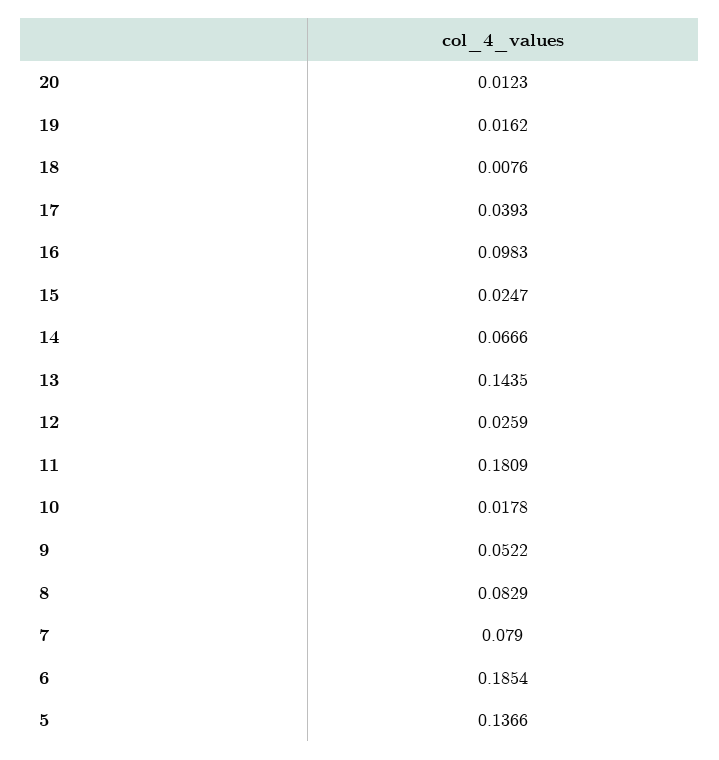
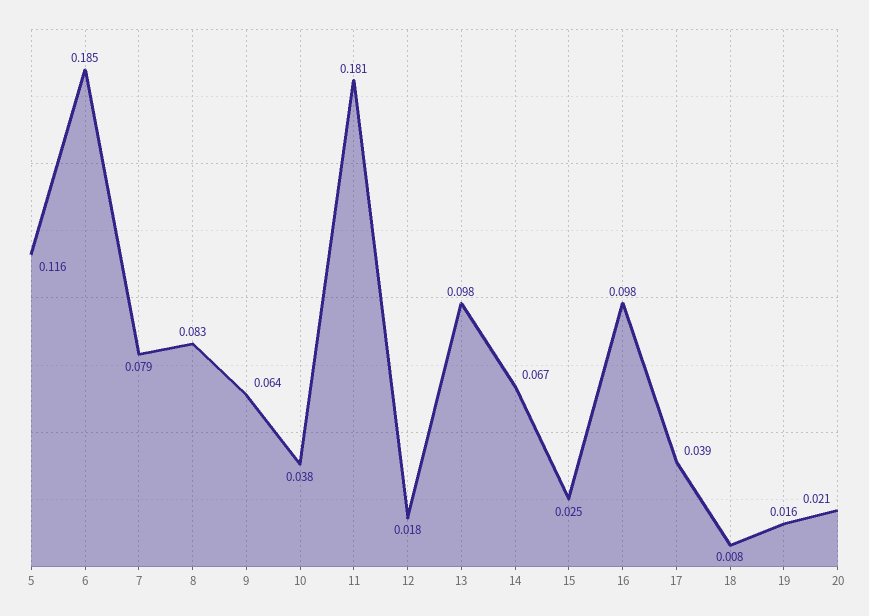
20: 0.0123 -> 0.021
13: 0.1435 -> 0.098
12: 0.0259 -> 0.018
10: 0.0178 -> 0.038
9: 0.0522 -> 0.064
5: 0.1366 -> 0.116

